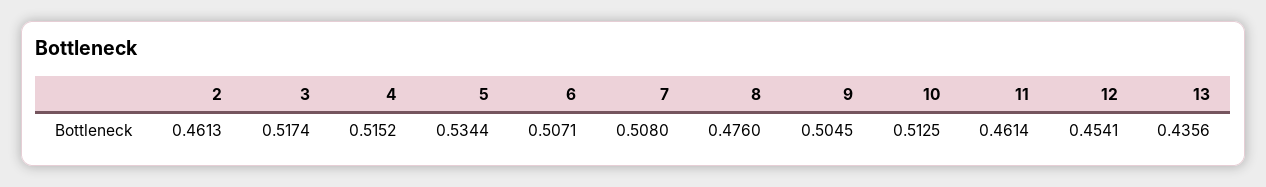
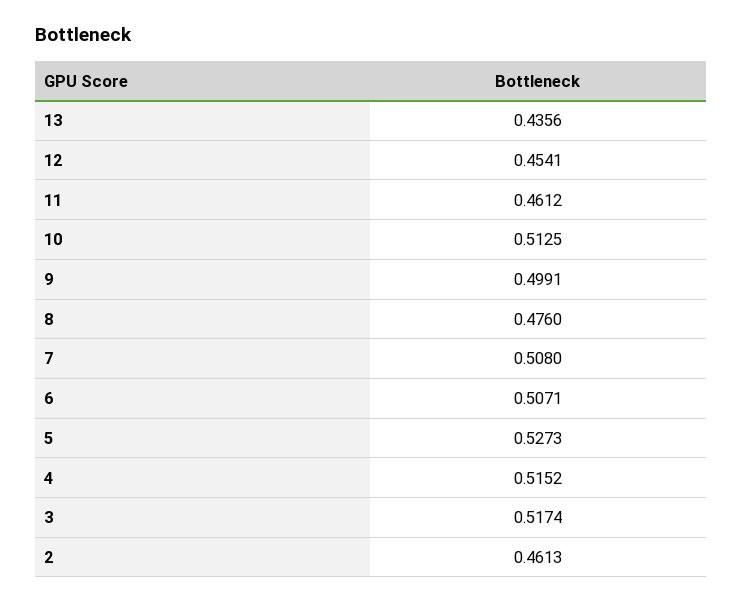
5: 0.5344 -> 0.5273
9: 0.5045 -> 0.4991
11: 0.4614 -> 0.4612

